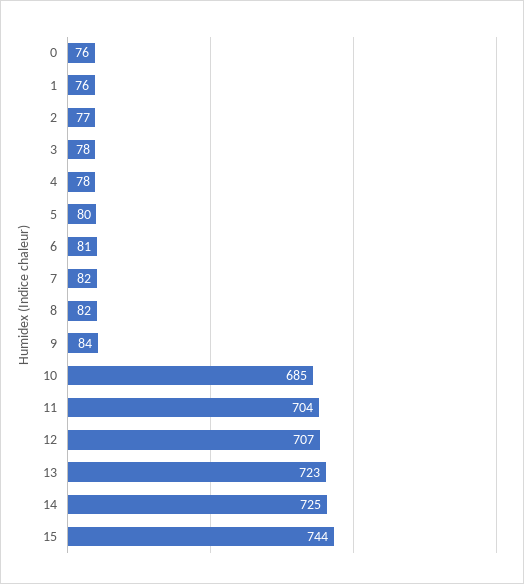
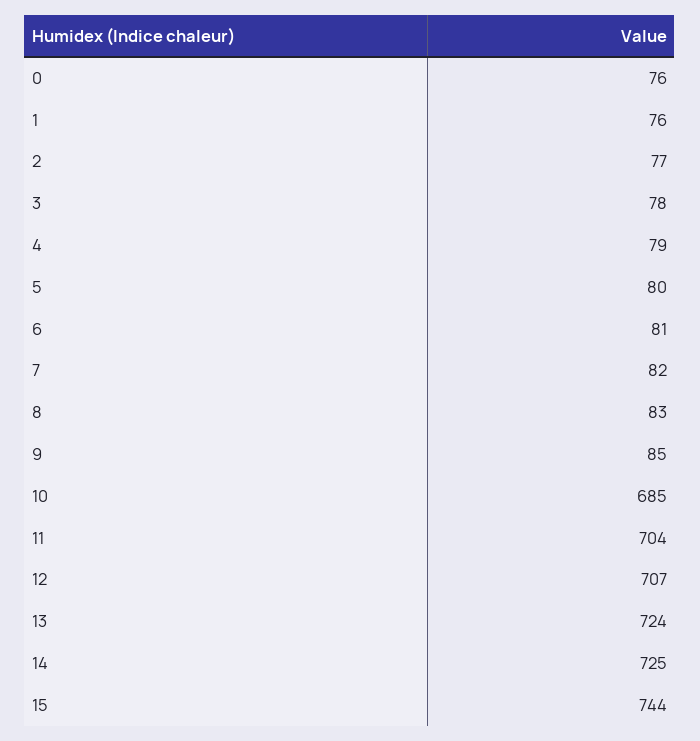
4: 78 -> 79
8: 82 -> 83
9: 84 -> 85
13: 723 -> 724

